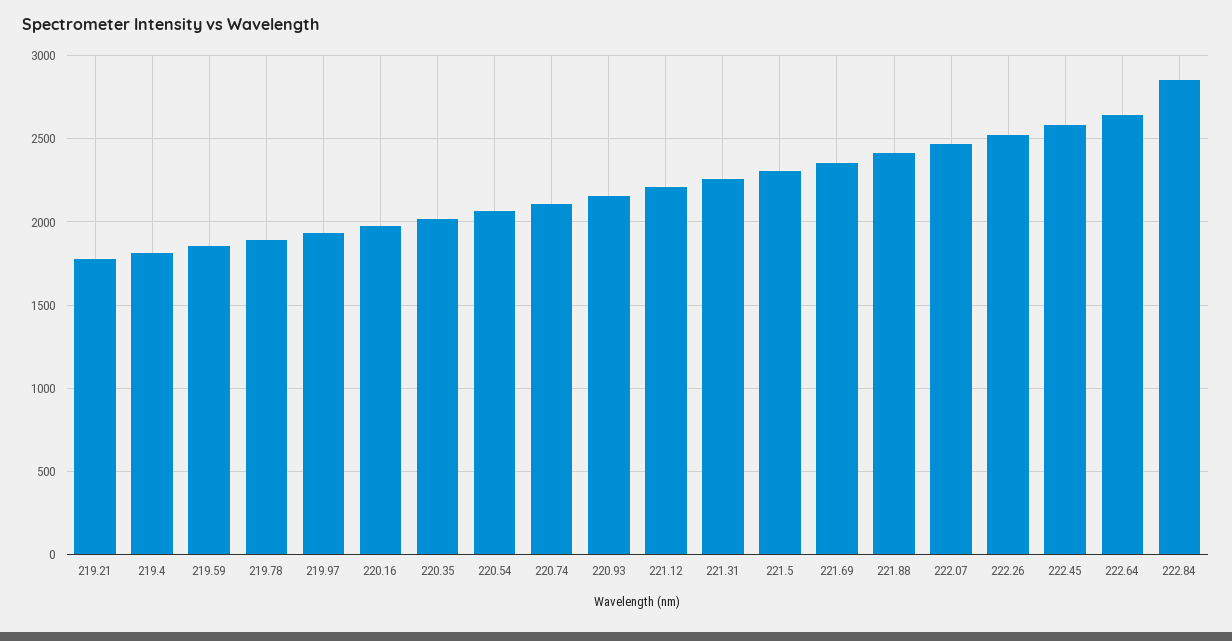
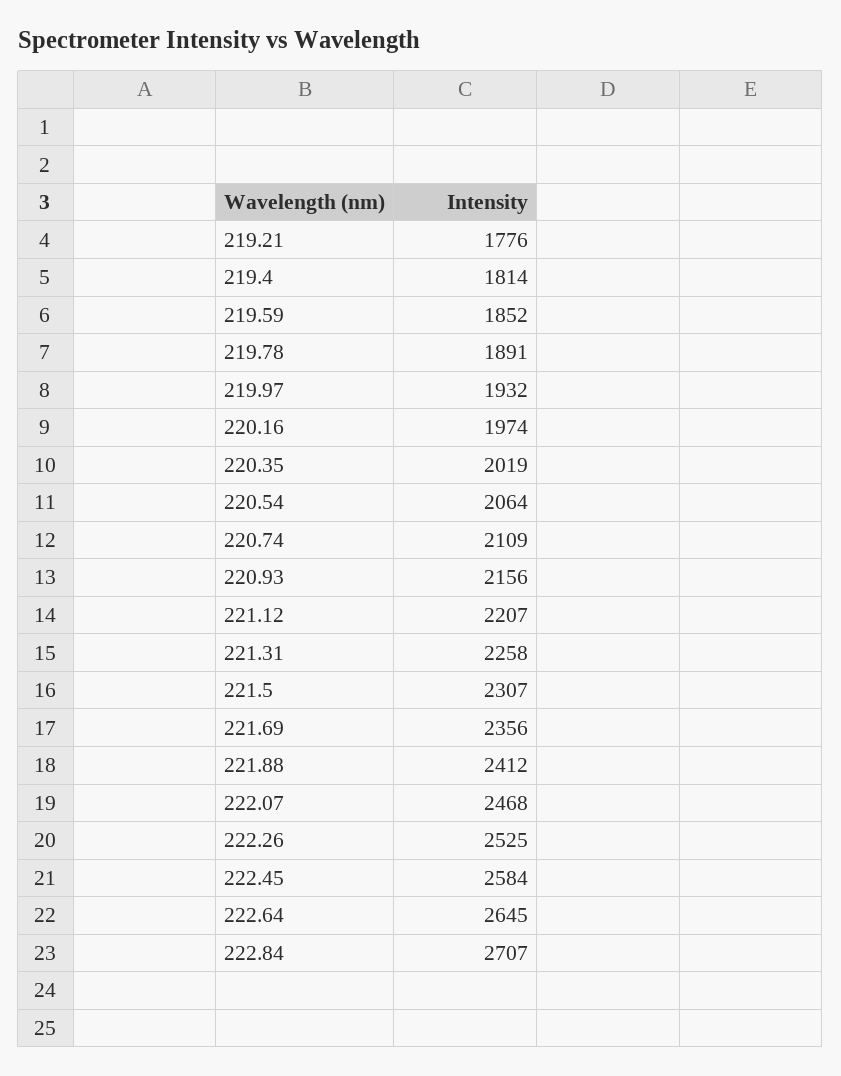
222.84: 2850 -> 2707

